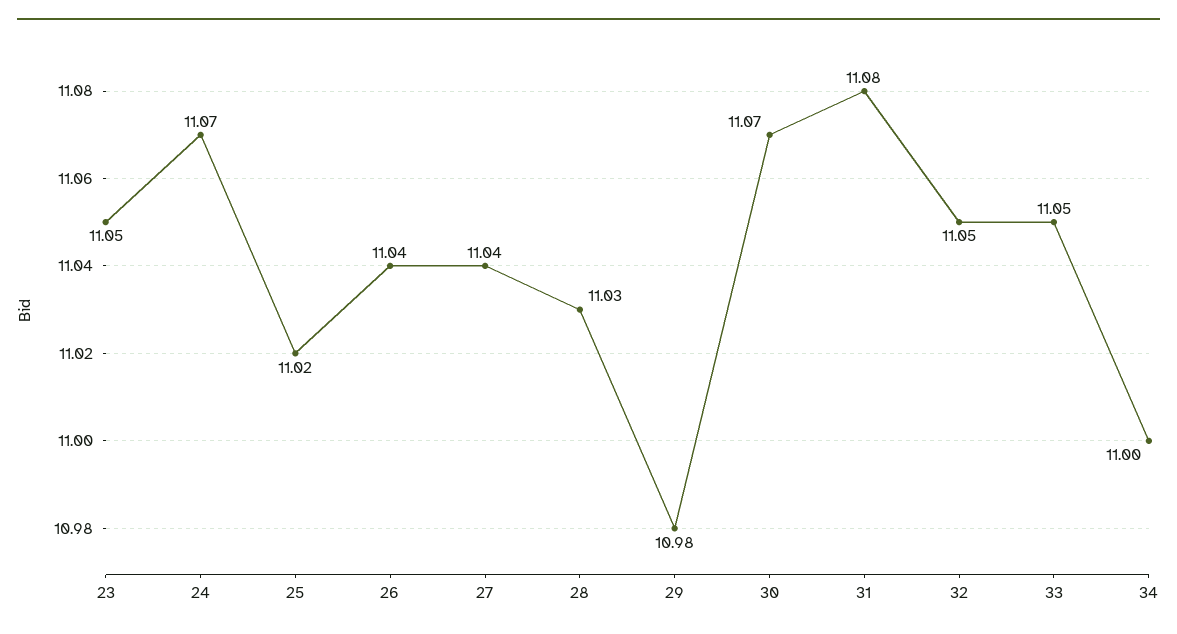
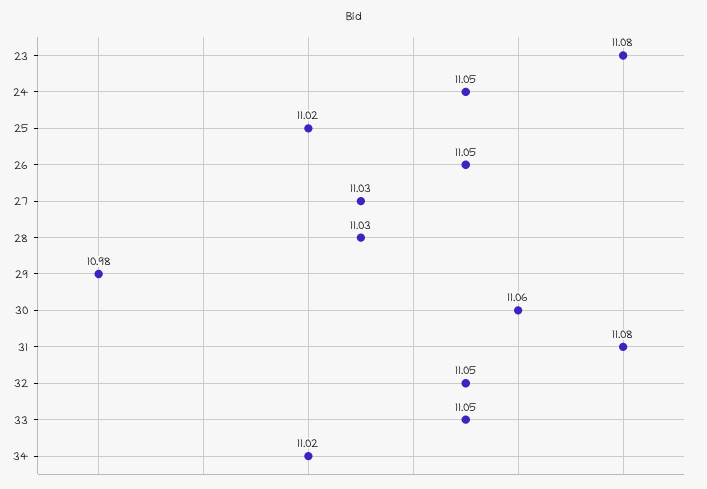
23: 11.05 -> 11.08
24: 11.07 -> 11.05
26: 11.04 -> 11.05
27: 11.04 -> 11.03
30: 11.07 -> 11.06
34: 11 -> 11.02

